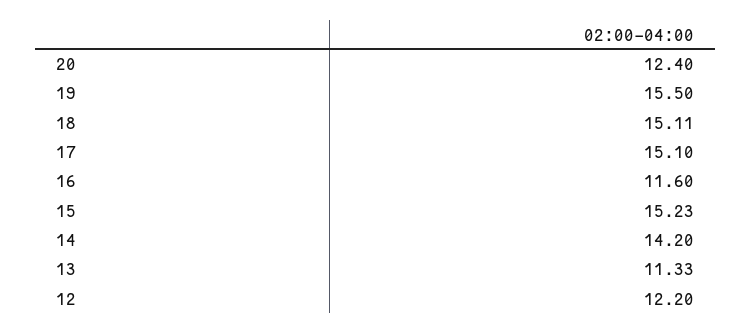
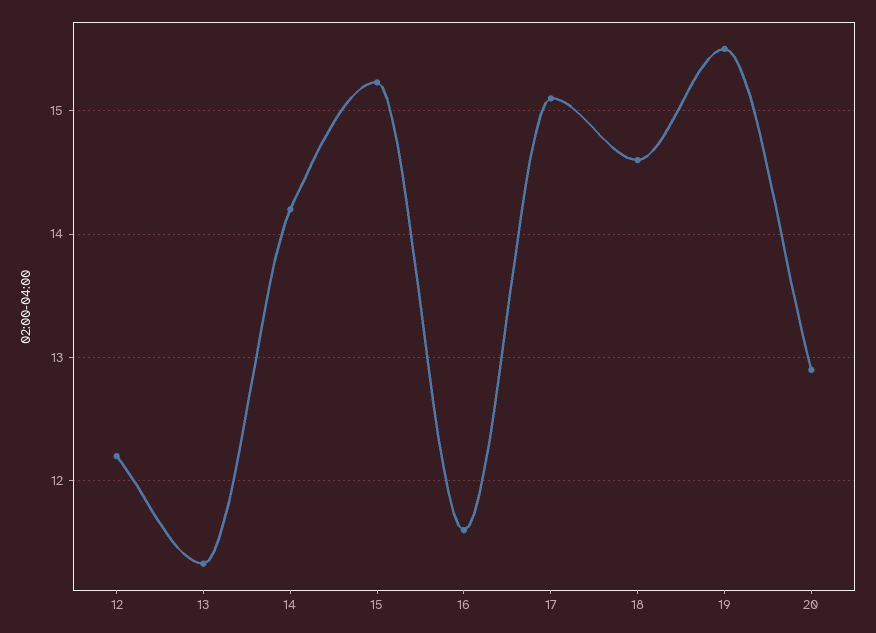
20: 12.4 -> 12.9
18: 15.11 -> 14.6

